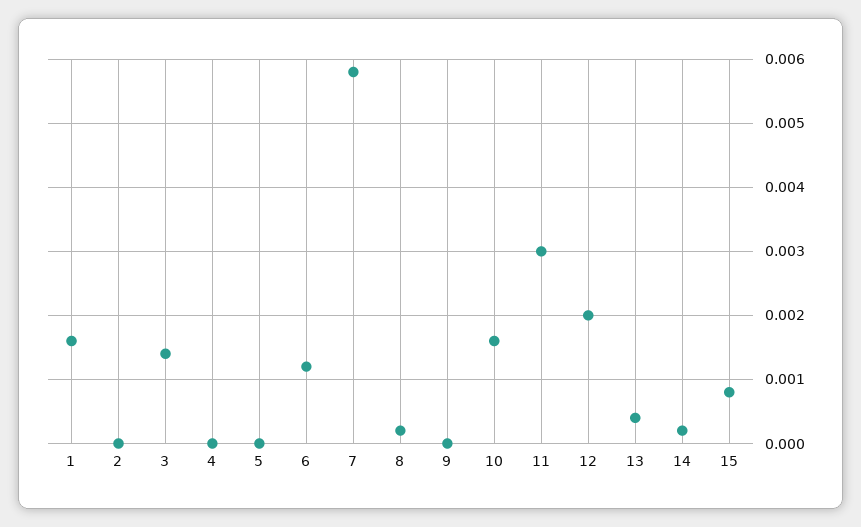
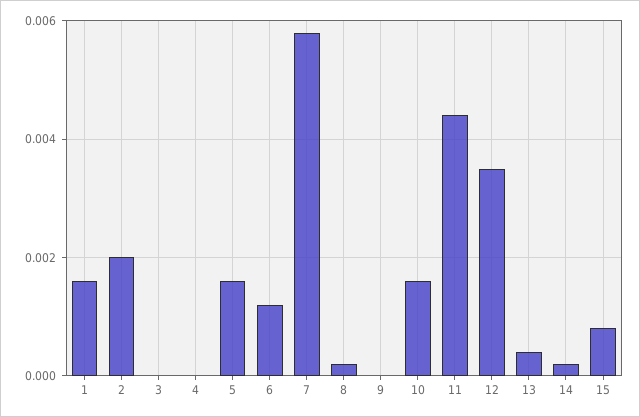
2: 0 -> 0.002
3: 0.0014 -> 0
5: 0 -> 0.0015
11: 0.003 -> 0.0045
12: 0.002 -> 0.0035

